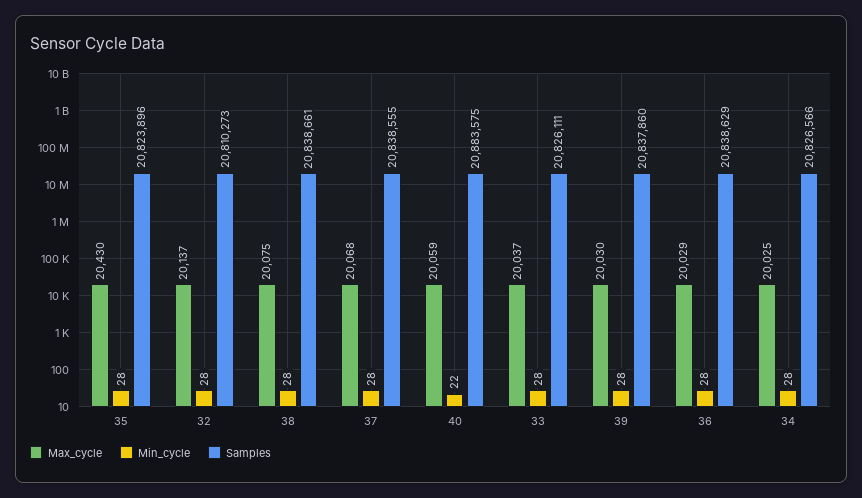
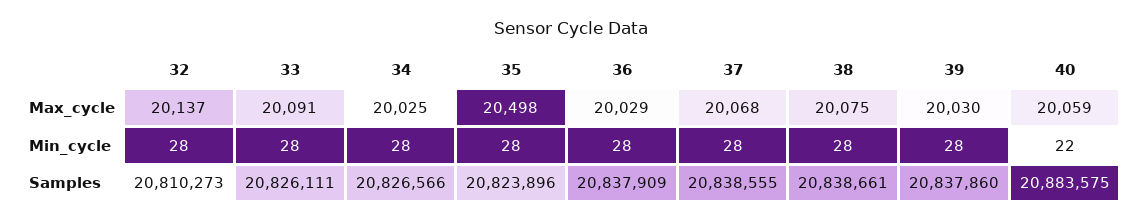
Max_cycle, 35: 20430 -> 20498
Max_cycle, 33: 20037 -> 20091
Samples, 36: 20838629 -> 20837909

